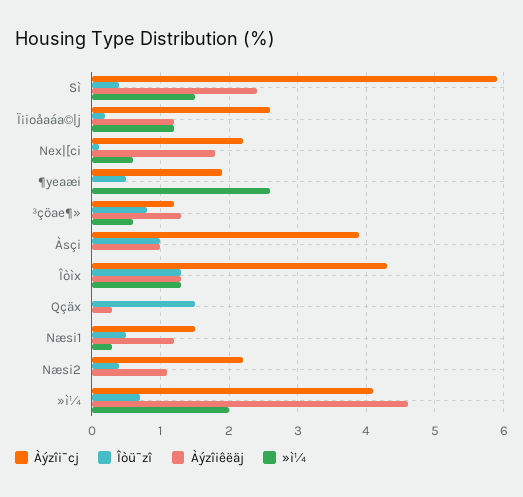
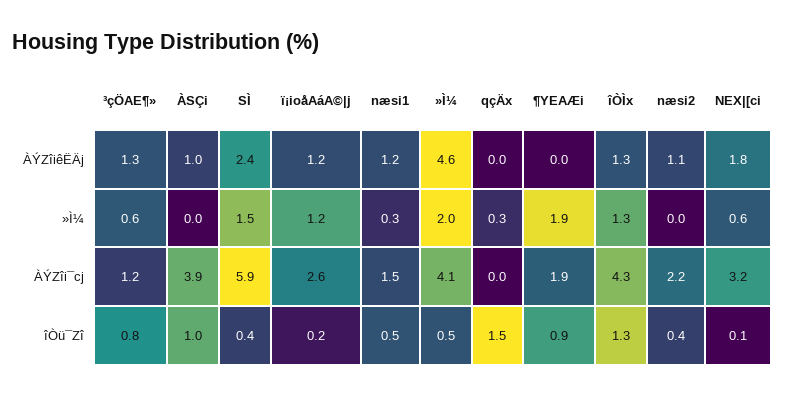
Àýzîi¯cj, Nex|[ci: 2.2 -> 3.2
Îòü¯zî, ¶yeaæi: 0.5 -> 0.9
»ì¼, ¶yeaæi: 2.6 -> 1.9
Àýzîiêëäj, Qçäx: 0.3 -> 0
»ì¼, Qçäx: 0 -> 0.3
Îòü¯zî, »ì¼: 0.7 -> 0.5

